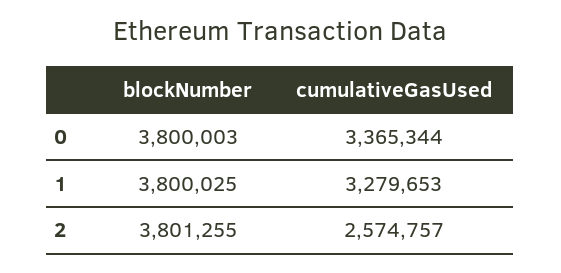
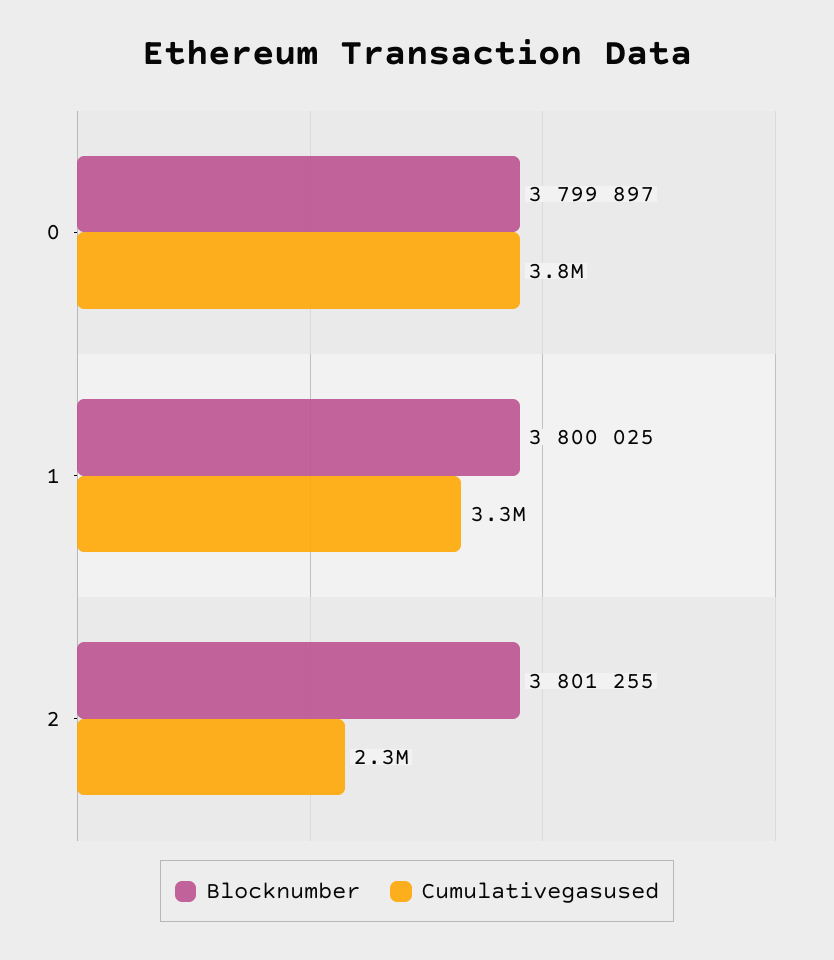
blockNumber, 0: 3800003 -> 3799897
cumulativeGasUsed, 0: 3365344 -> 3800000
cumulativeGasUsed, 2: 2574757 -> 2300000

